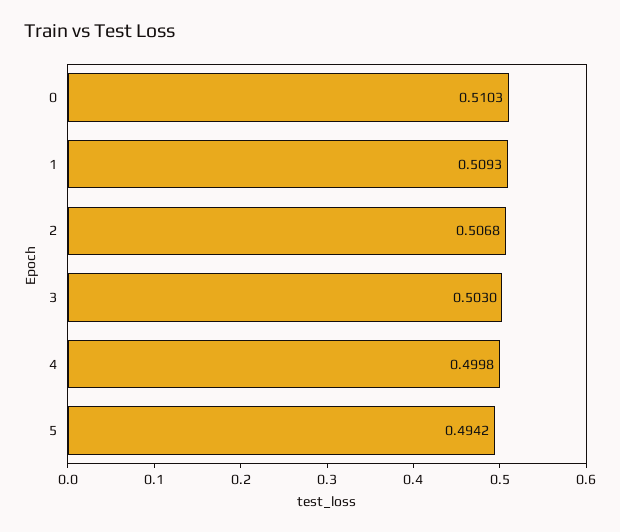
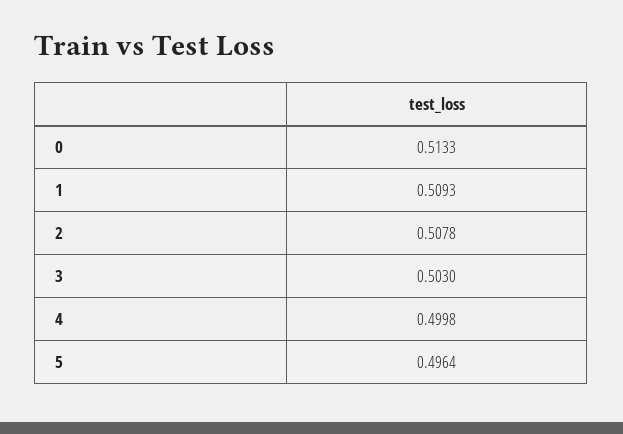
0: 0.5103 -> 0.5133
2: 0.5068 -> 0.5078
5: 0.4942 -> 0.4964

